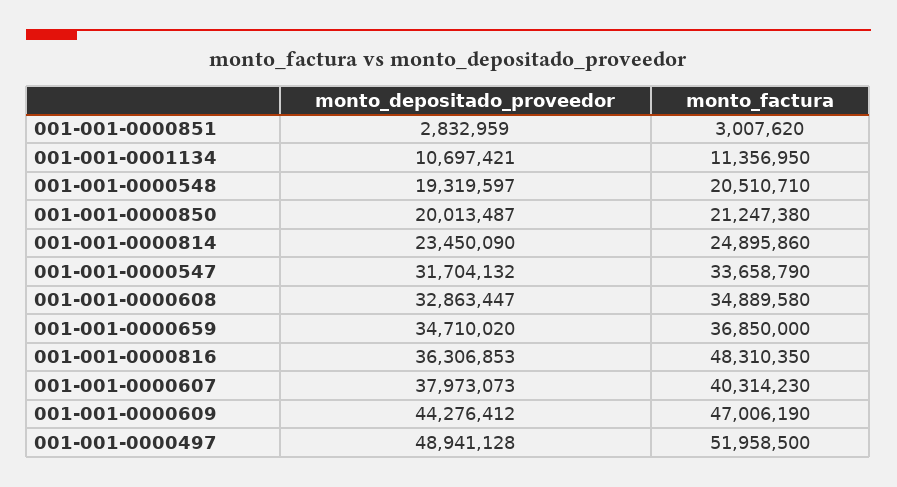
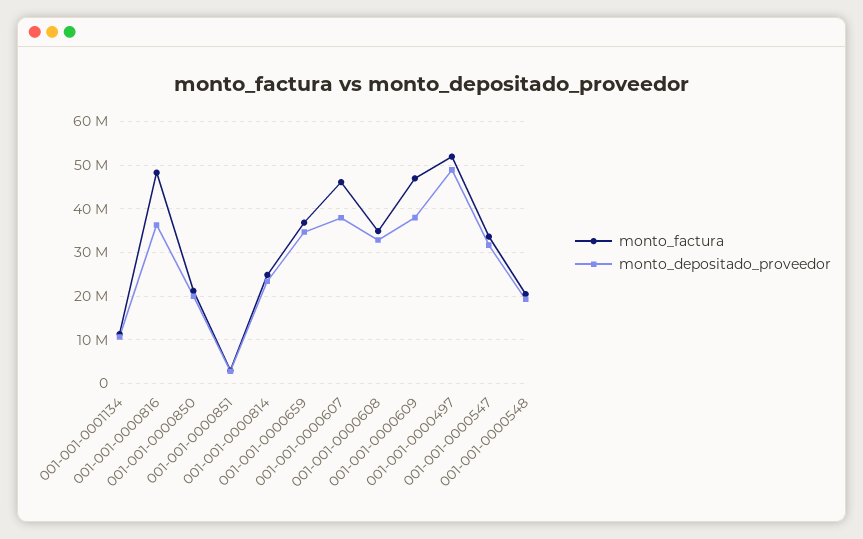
monto_factura, 001-001-0000607: 40314230 -> 46000000
monto_depositado_proveedor, 001-001-0000609: 44276412 -> 38000000

